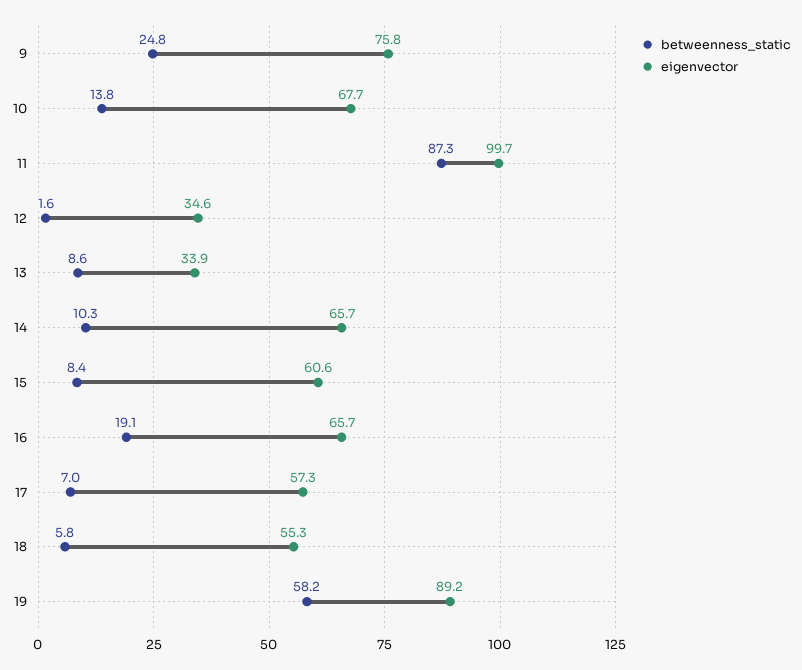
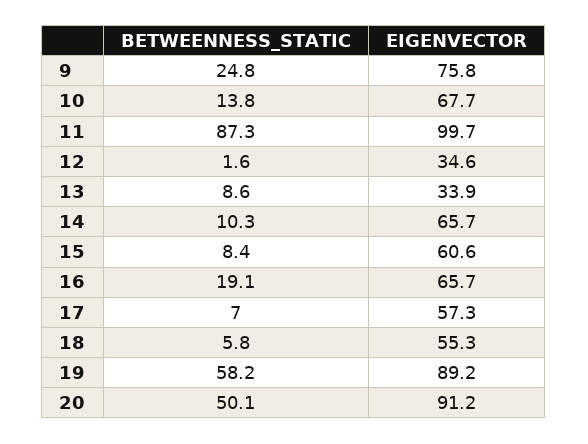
betweenness_static, 20: none -> 50.1
eigenvector, 20: none -> 91.2

